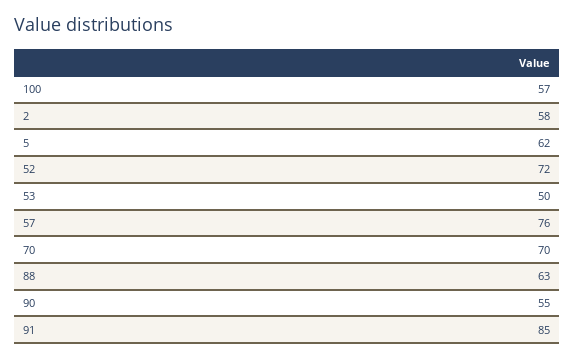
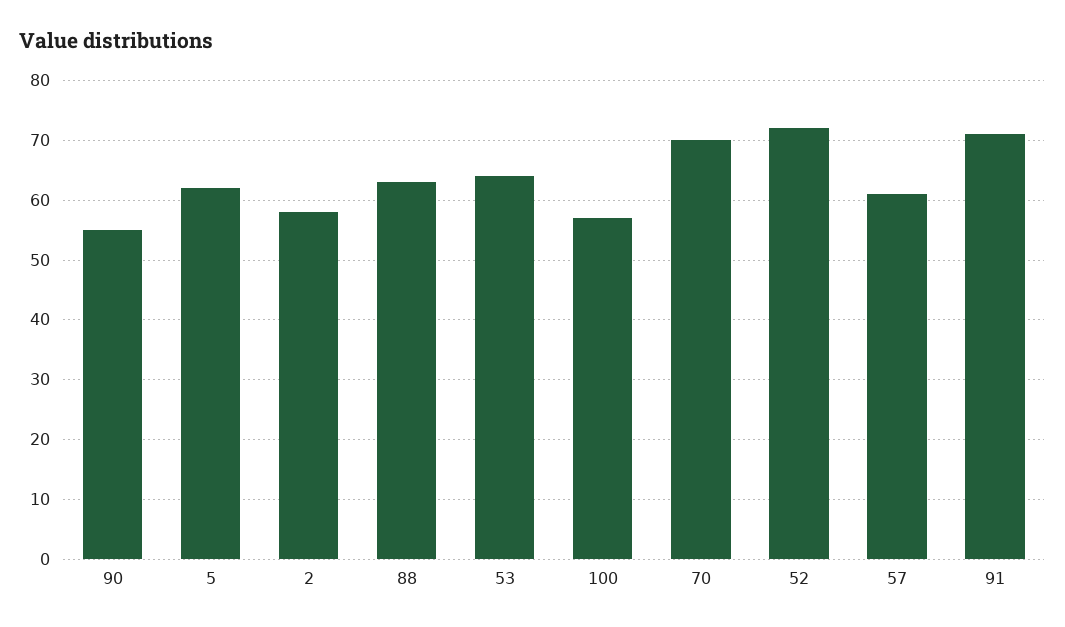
53: 50 -> 65
57: 76 -> 60
91: 85 -> 70

